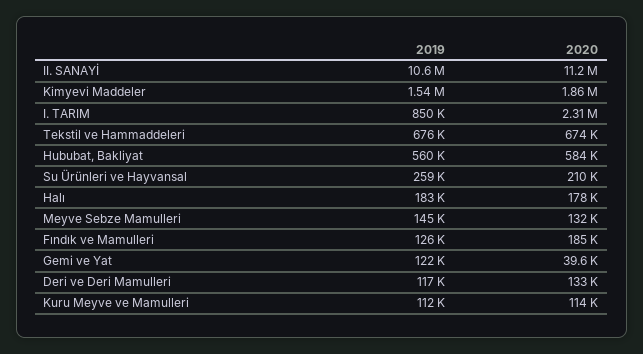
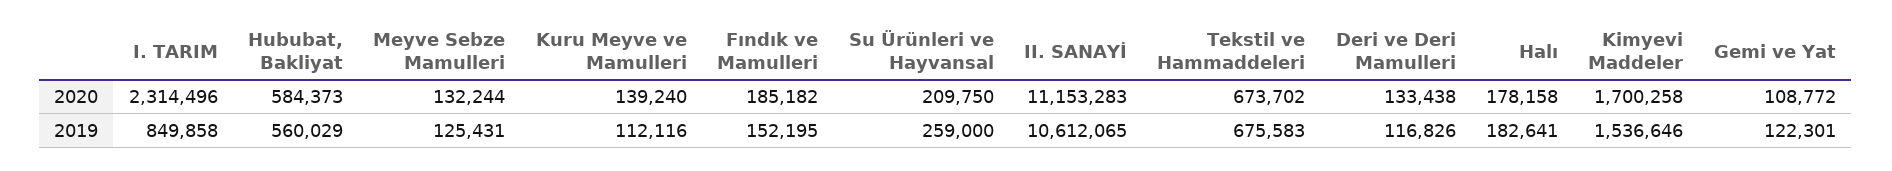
2020, Kimyevi Maddeler: 1860000 -> 1700258
2019, Meyve Sebze Mamulleri: 145000 -> 125431
2019, Fındık ve Mamulleri: 126000 -> 152195
2020, Gemi ve Yat: 39600 -> 108772
2020, Kuru Meyve ve Mamulleri: 114000 -> 139240

